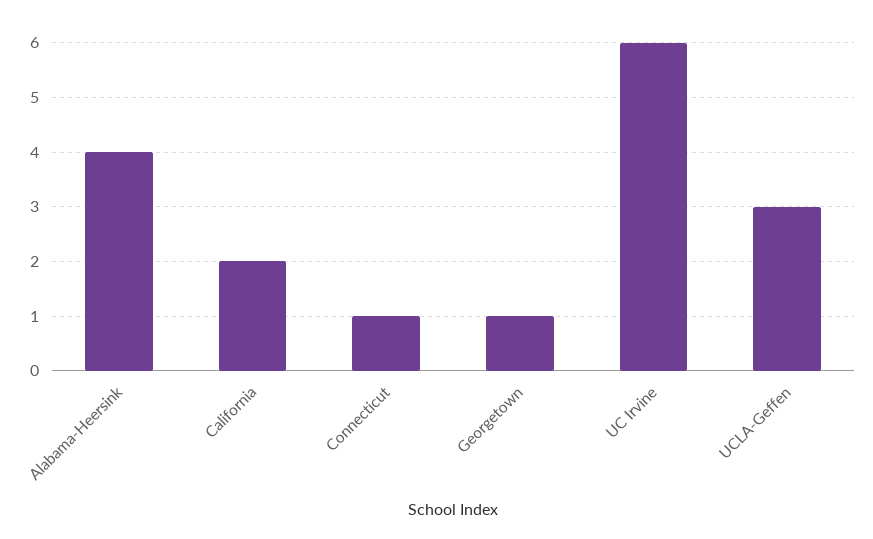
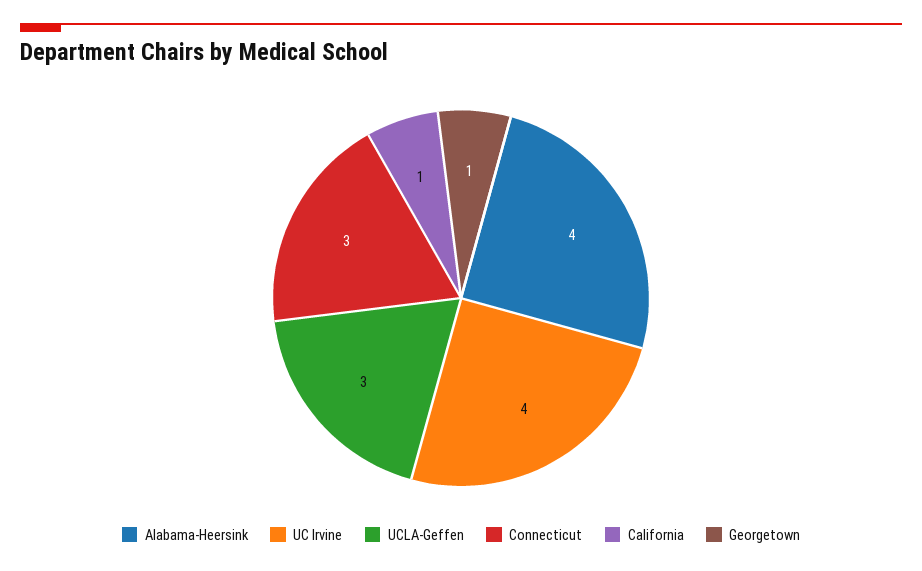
California: 2 -> 1
Connecticut: 1 -> 3
UC Irvine: 6 -> 4

